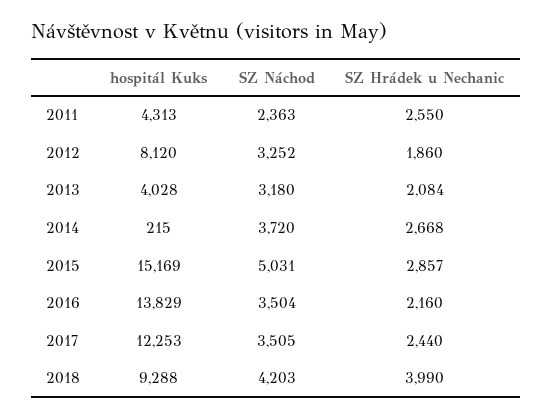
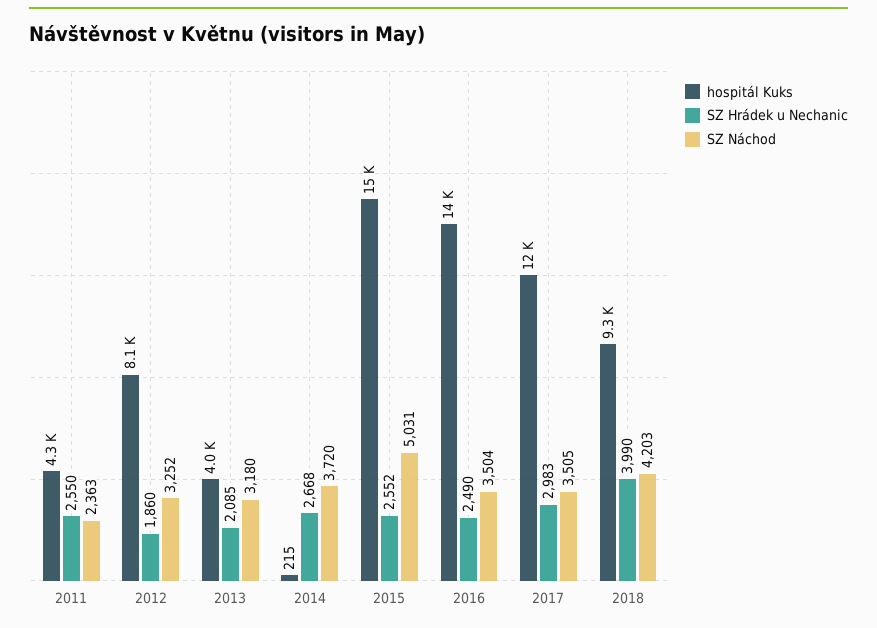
SZ Hrádek u Nechanic, 2013: 2084 -> 2085
SZ Hrádek u Nechanic, 2015: 2857 -> 2552
SZ Hrádek u Nechanic, 2016: 2160 -> 2490
SZ Hrádek u Nechanic, 2017: 2440 -> 2983

